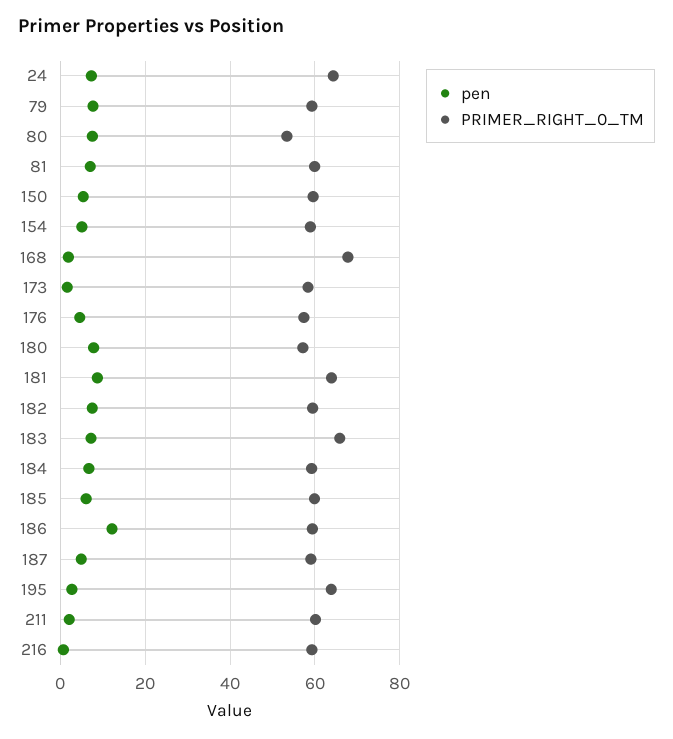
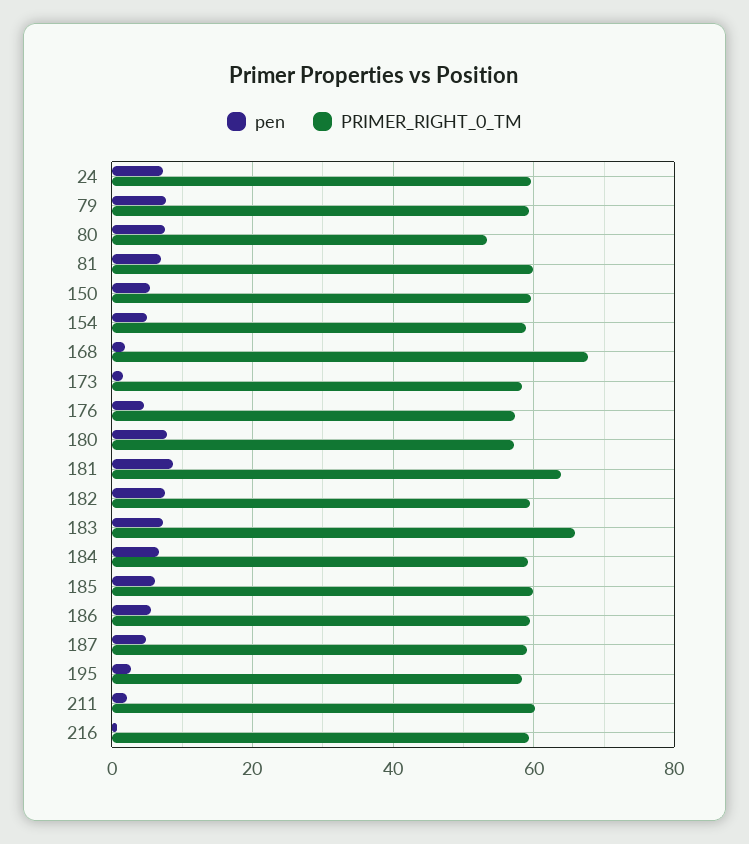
PRIMER_RIGHT_0_TM, 24: 64 -> 60
pen, 186: 12 -> 6
PRIMER_RIGHT_0_TM, 195: 64 -> 58

